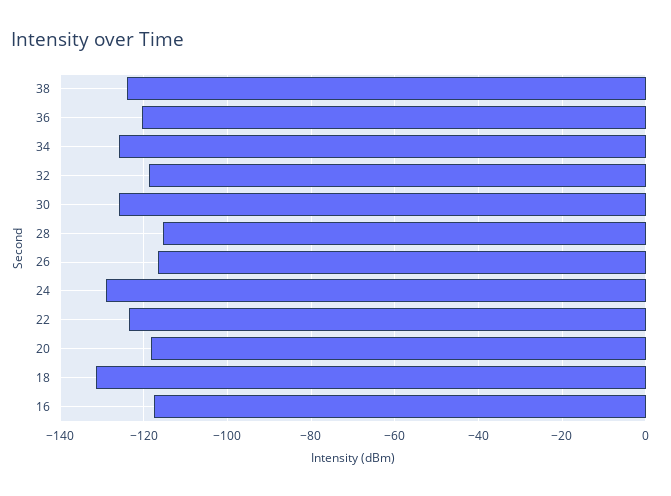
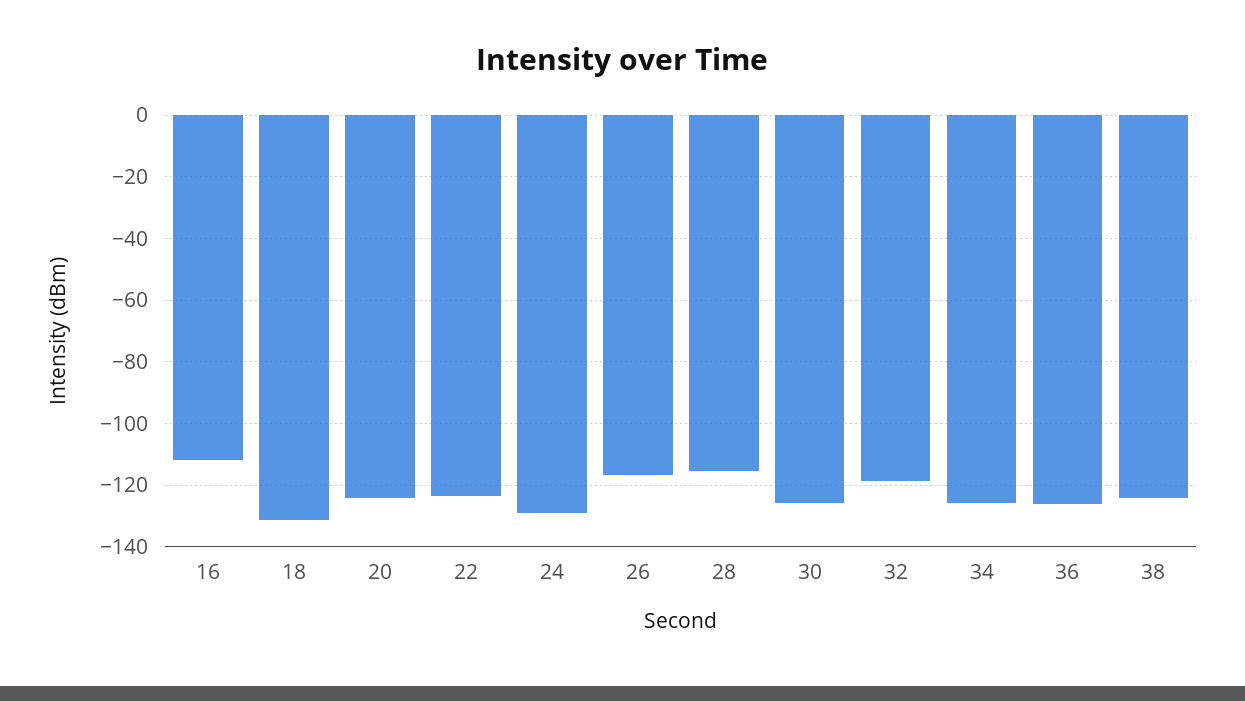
36: -120 -> -126
20: -118 -> -124
16: -118 -> -112

